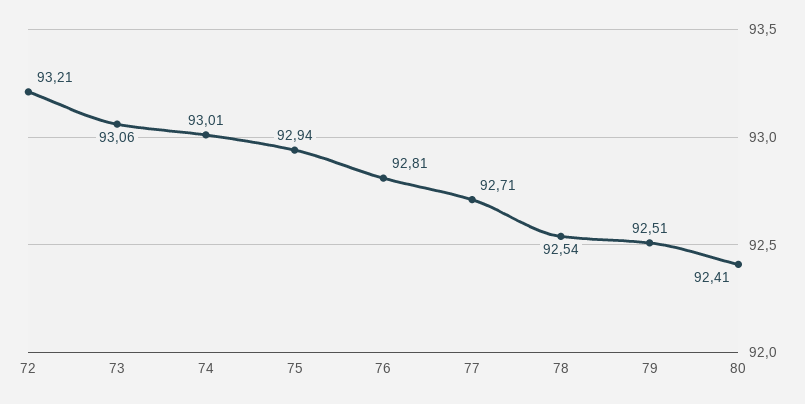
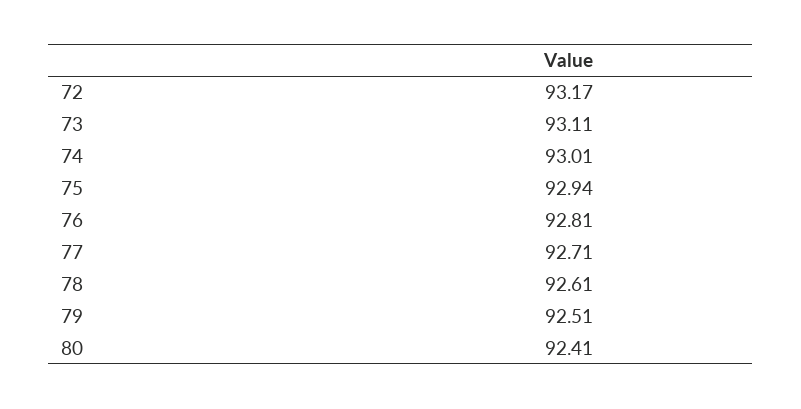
72: 93.21 -> 93.17
73: 93.06 -> 93.11
78: 92.54 -> 92.61

